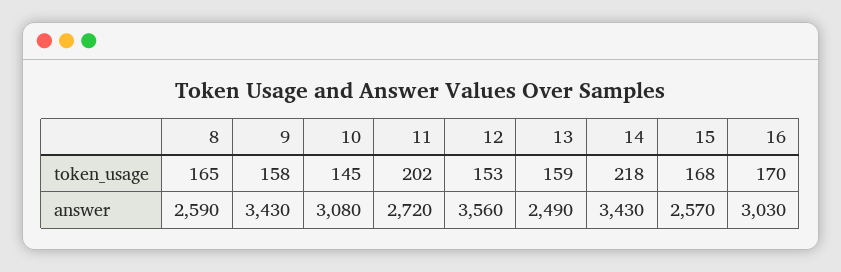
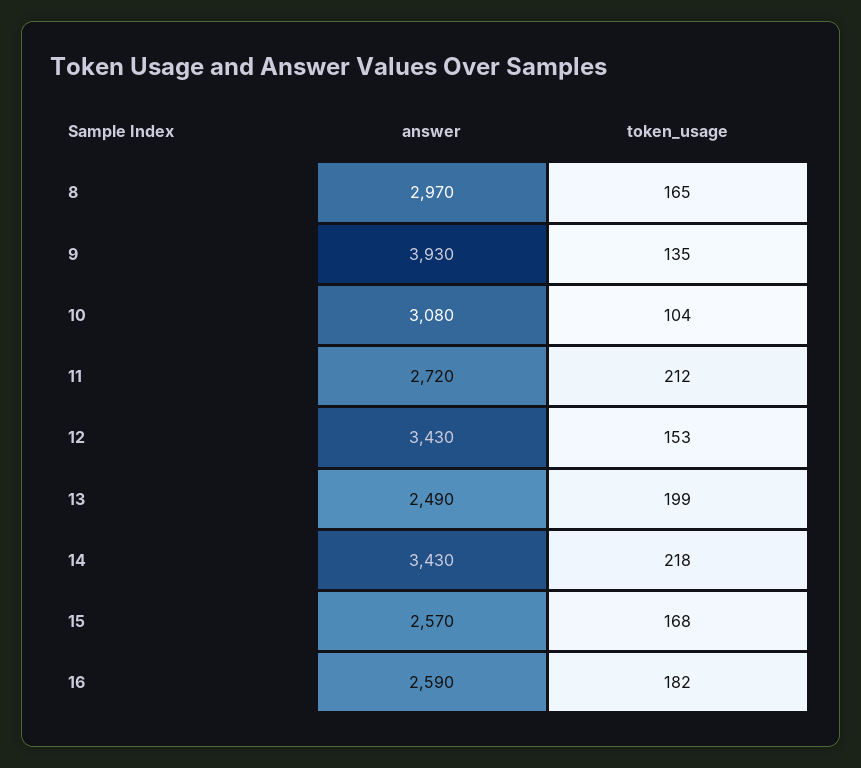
9, token_usage: 158 -> 135
10, token_usage: 145 -> 104
11, token_usage: 202 -> 212
13, token_usage: 159 -> 199
16, token_usage: 170 -> 182
8, answer: 2590 -> 2970
9, answer: 3430 -> 3930
12, answer: 3560 -> 3430
16, answer: 3030 -> 2590

